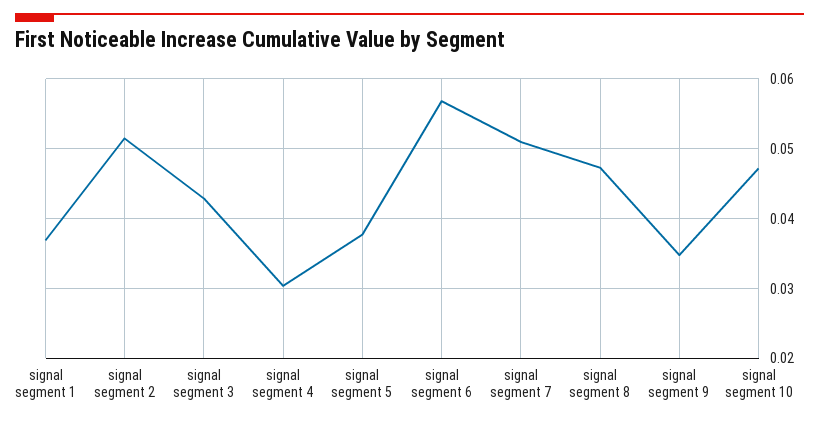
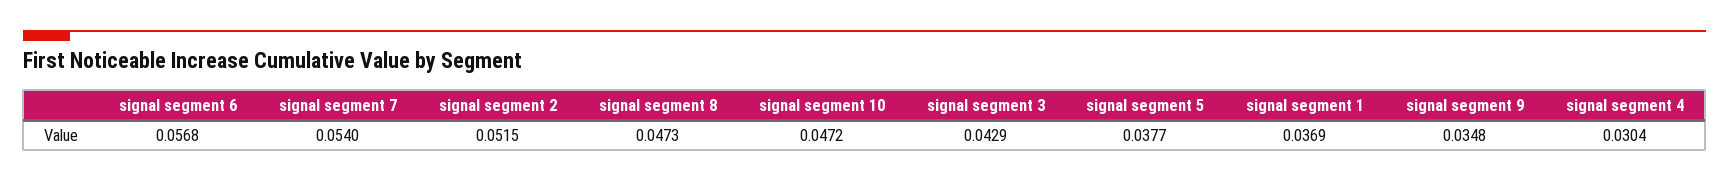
signal segment 7: 0.051 -> 0.054

